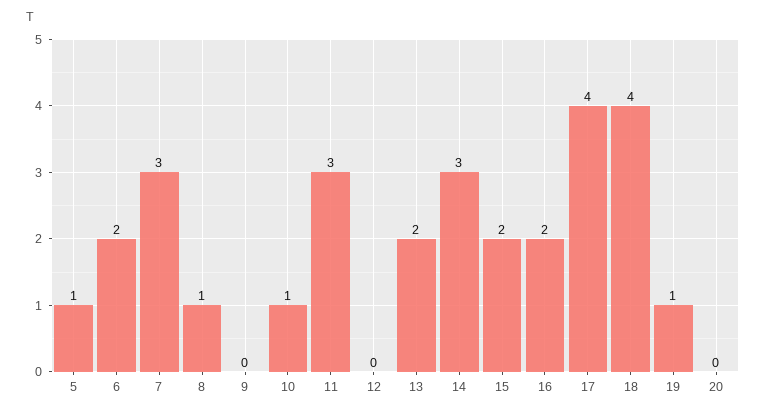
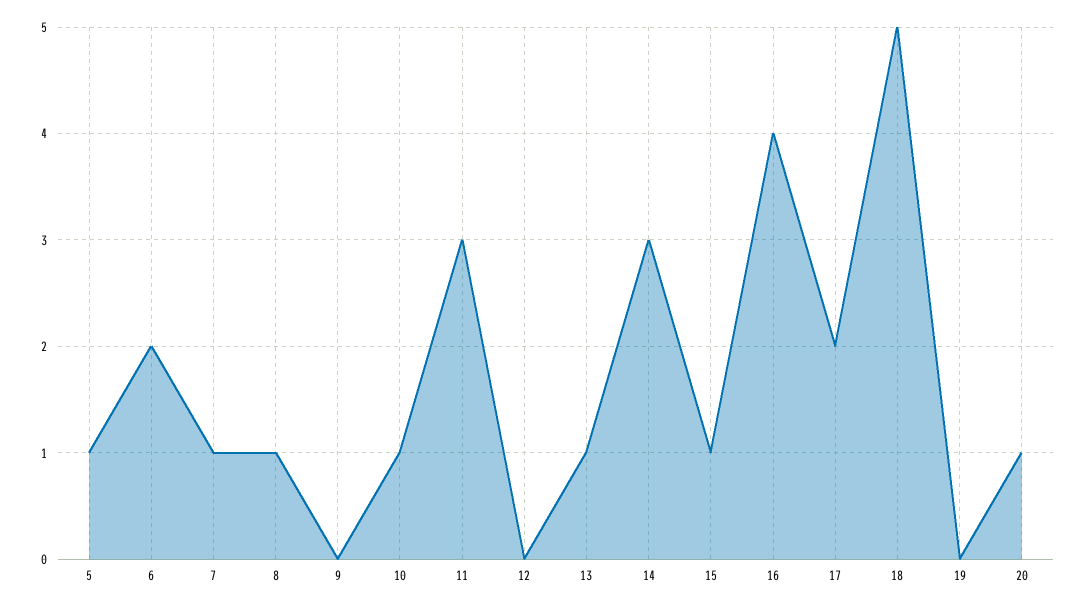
7: 3 -> 1
13: 2 -> 1
15: 2 -> 1
16: 2 -> 4
17: 4 -> 2
18: 4 -> 5
19: 1 -> 0
20: 0 -> 1

